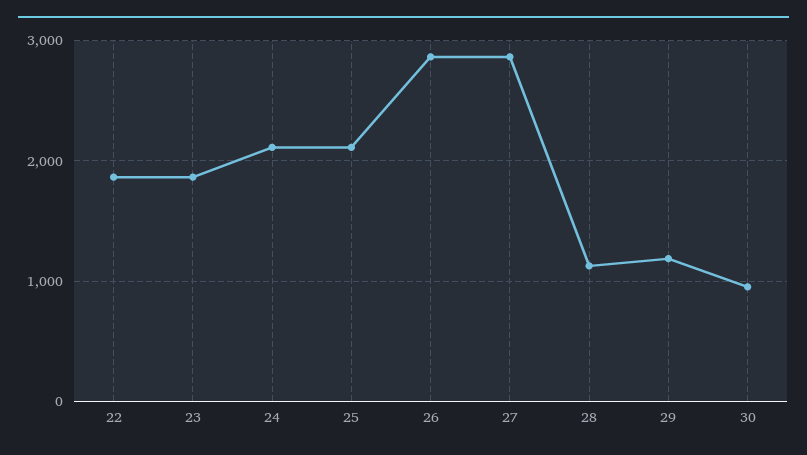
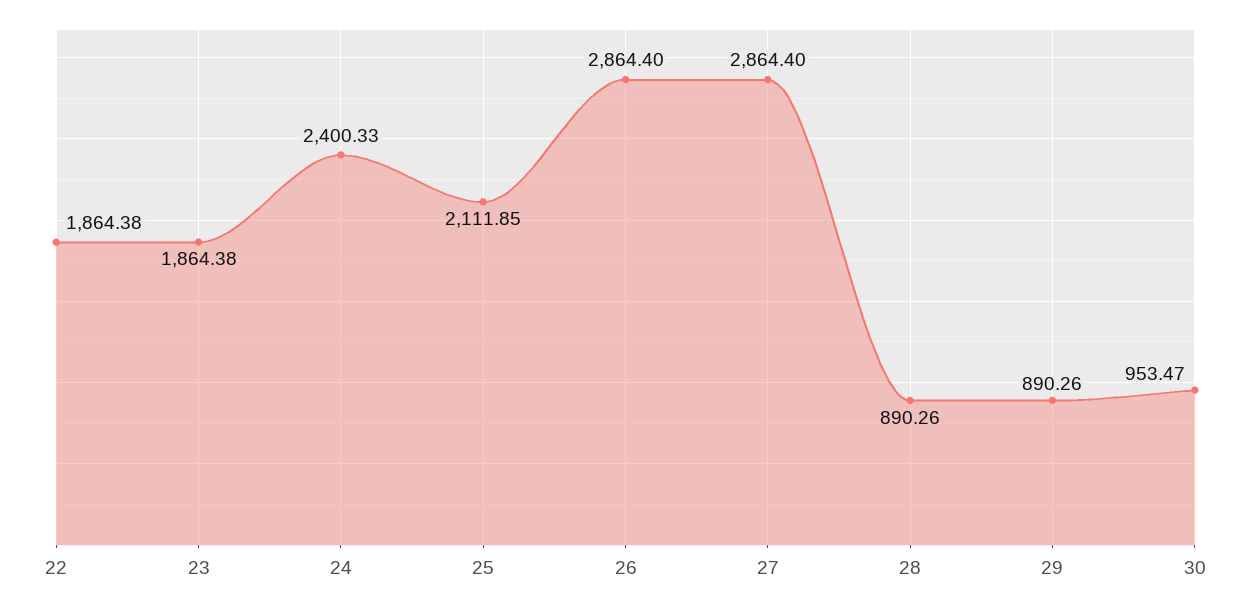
24: 2100 -> 2400.33
28: 1100 -> 890.26
29: 1200 -> 890.26

